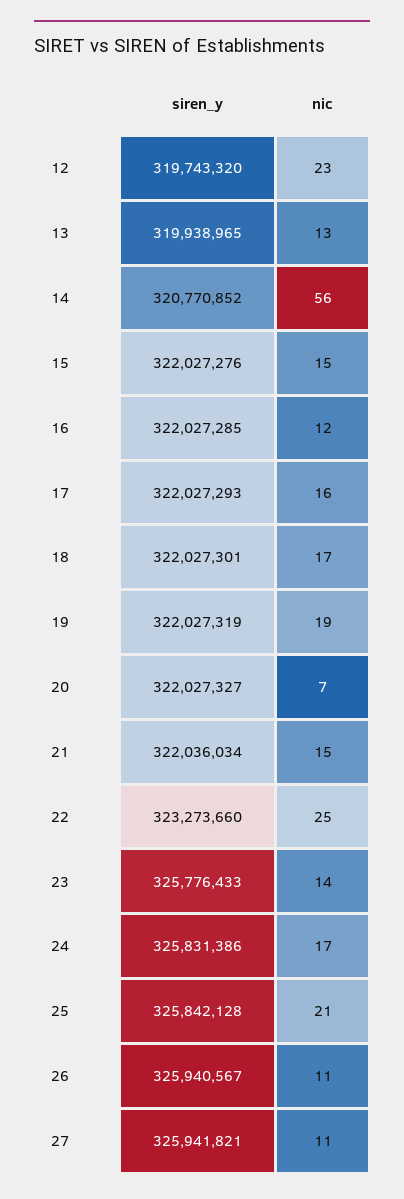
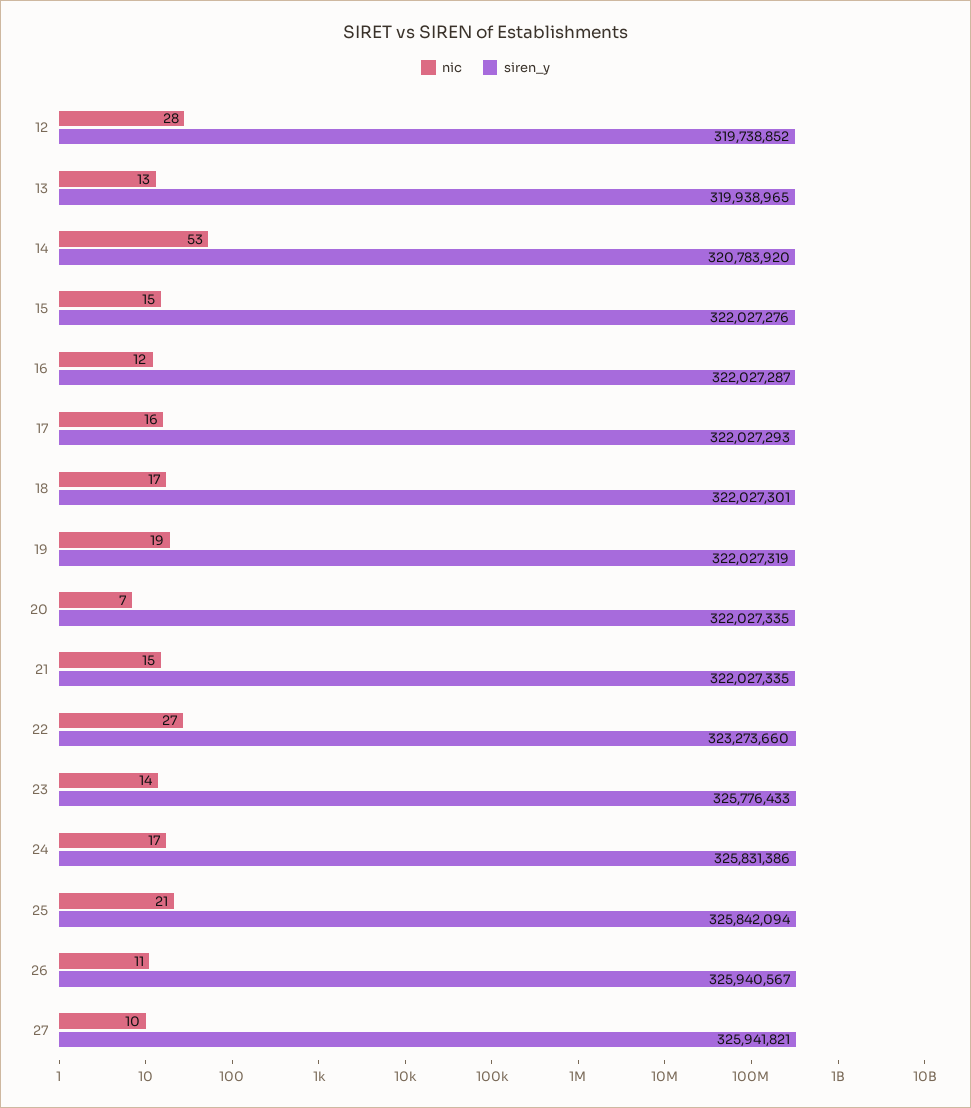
siren_y, 12: 319743320 -> 319738852
nic, 12: 23 -> 28
siren_y, 14: 320770852 -> 320783920
nic, 14: 56 -> 53
siren_y, 16: 322027285 -> 322027287
siren_y, 20: 322027327 -> 322027335
siren_y, 21: 322036034 -> 322027335
nic, 22: 25 -> 27
siren_y, 25: 325842128 -> 325842094
nic, 27: 11 -> 10

